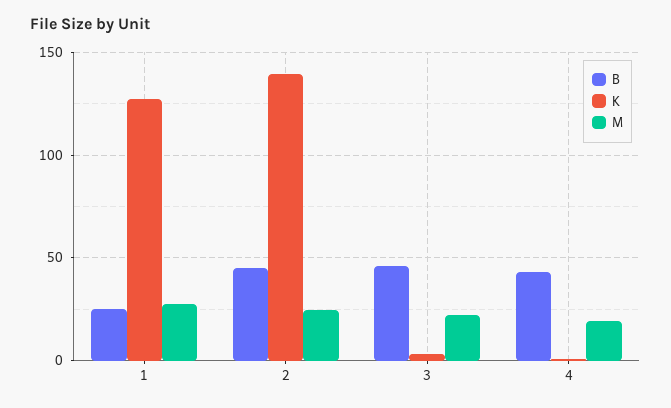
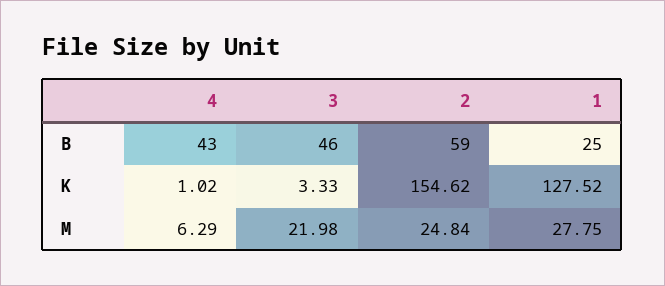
B, 2: 45 -> 59
K, 2: 140 -> 154.62
M, 4: 20 -> 6.29

